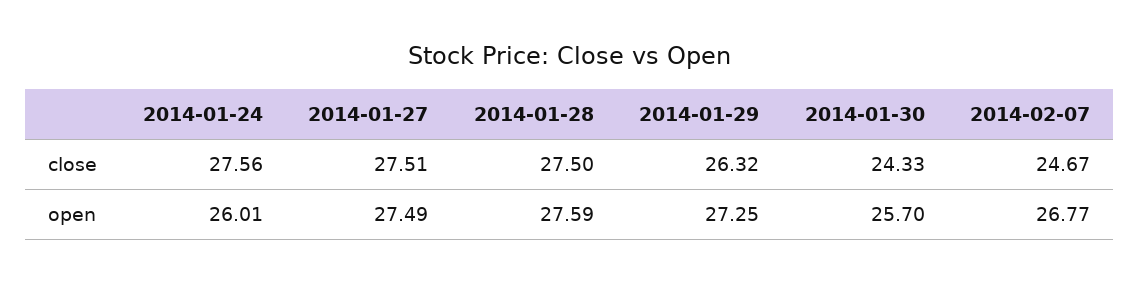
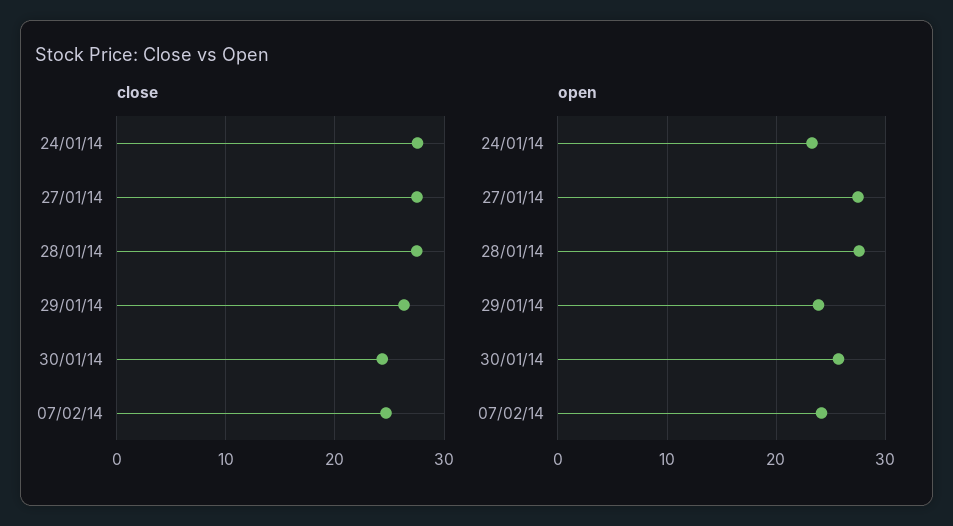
open, 2014-01-24: 26.01 -> 23
open, 2014-01-29: 27.25 -> 24
open, 2014-02-07: 26.77 -> 24

